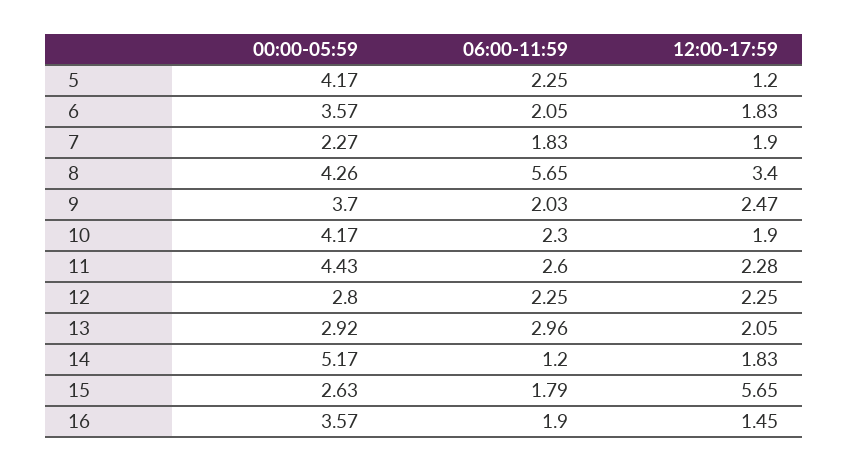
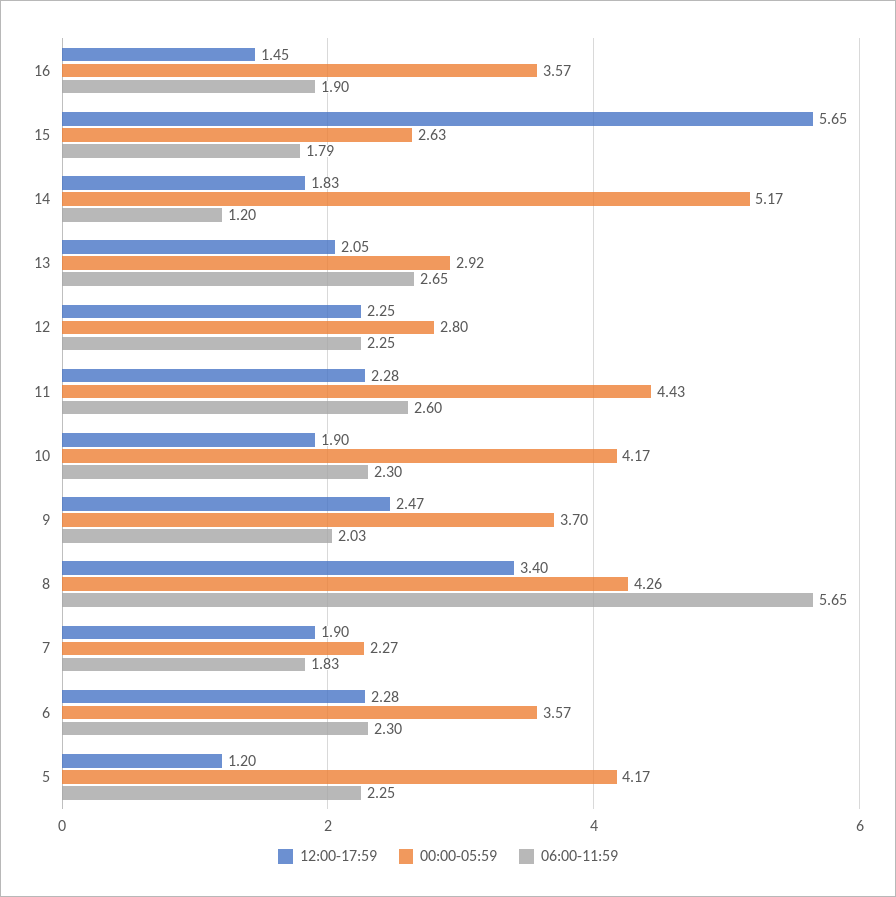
06:00-11:59, 6: 2.05 -> 2.3
12:00-17:59, 6: 1.83 -> 2.28
06:00-11:59, 13: 2.96 -> 2.65

